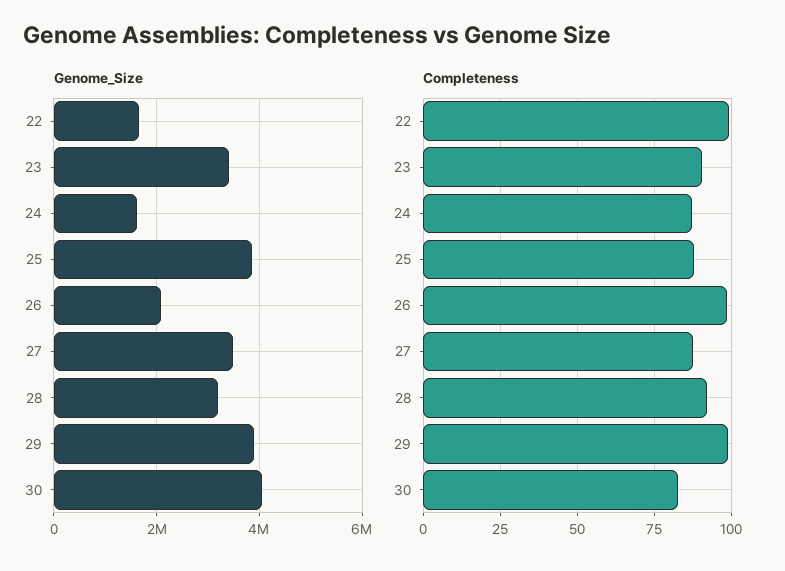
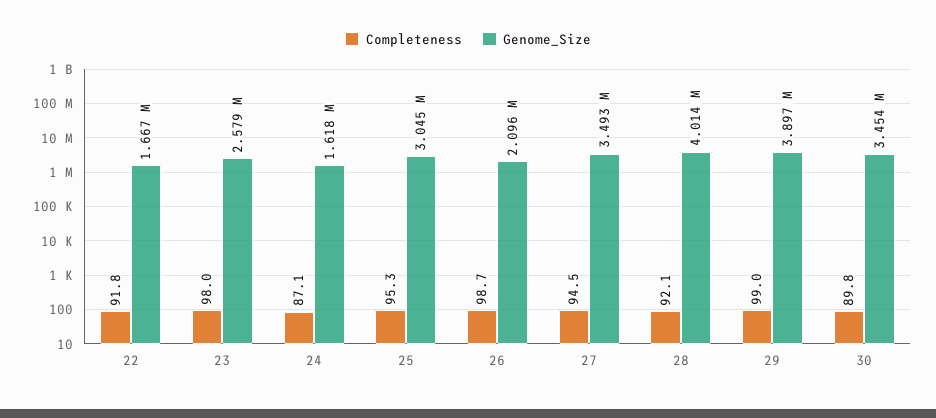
Genome_Size, 23: 3400000 -> 2579000
Genome_Size, 25: 3800000 -> 3045000
Genome_Size, 28: 3200000 -> 4014000
Genome_Size, 30: 4000000 -> 3454000
Completeness, 22: 100 -> 91.8
Completeness, 23: 90 -> 98
Completeness, 25: 87.5 -> 95.3
Completeness, 27: 87.5 -> 94.5
Completeness, 30: 82.5 -> 89.8

